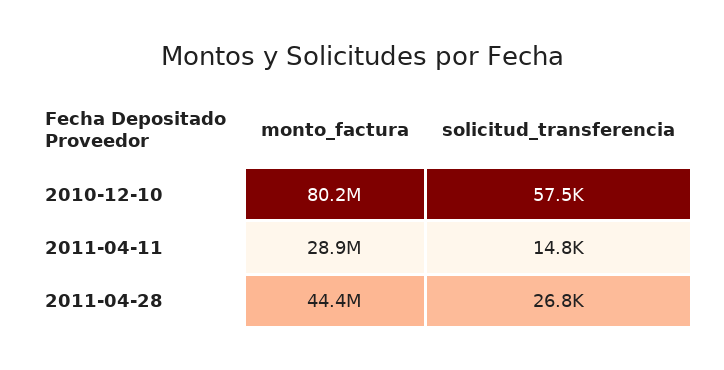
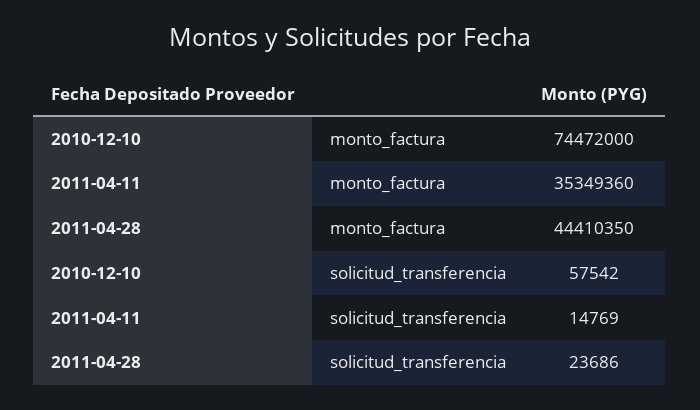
monto_factura, 2010-12-10: 80200000 -> 74472000
monto_factura, 2011-04-11: 28900000 -> 35349360
solicitud_transferencia, 2011-04-28: 26800 -> 23686

